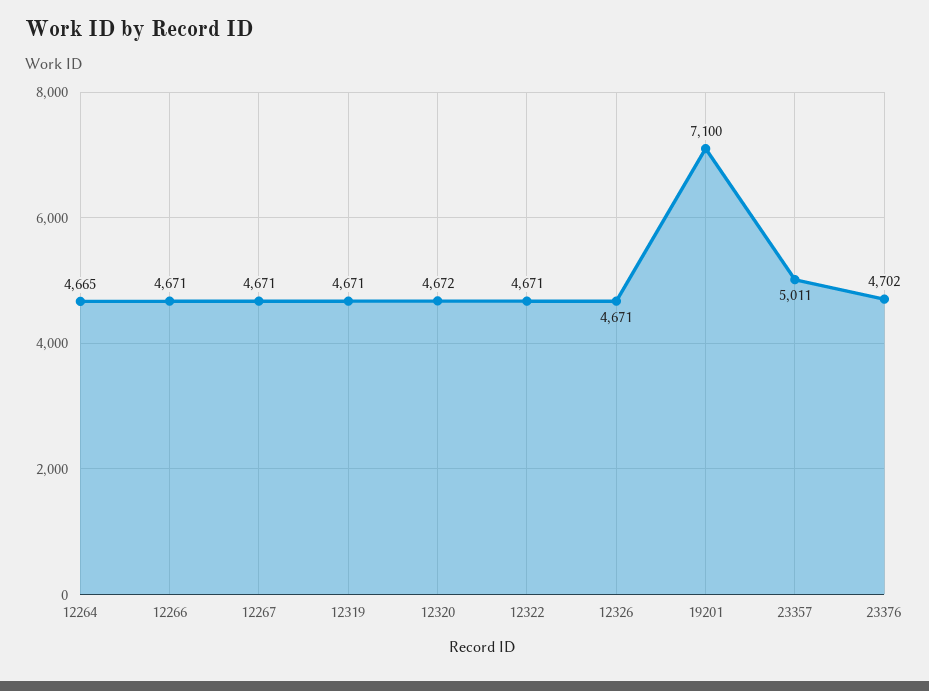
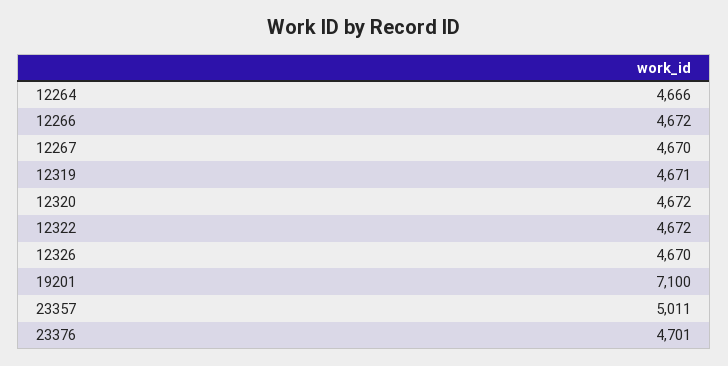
12264: 4665 -> 4666
12266: 4671 -> 4672
12267: 4671 -> 4670
12322: 4671 -> 4672
12326: 4671 -> 4670
23376: 4702 -> 4701

